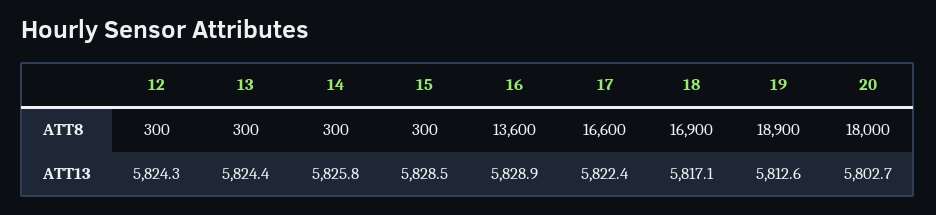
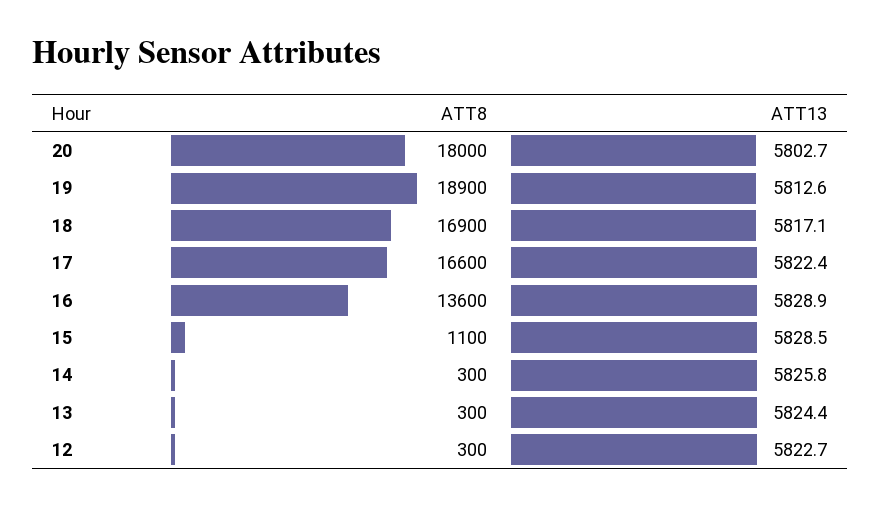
15, ATT8: 300 -> 1100
12, ATT13: 5824.3 -> 5822.7

